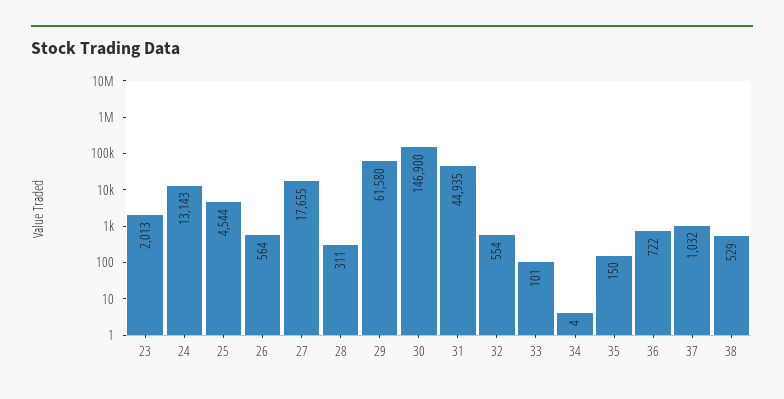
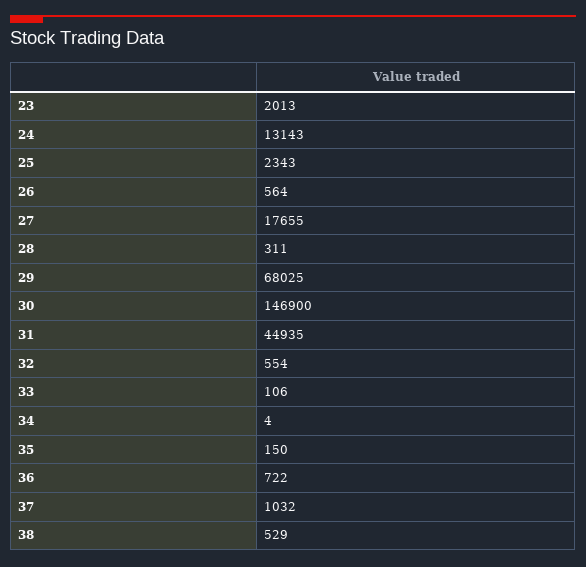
25: 4544 -> 2343
29: 61580 -> 68025
33: 101 -> 106

